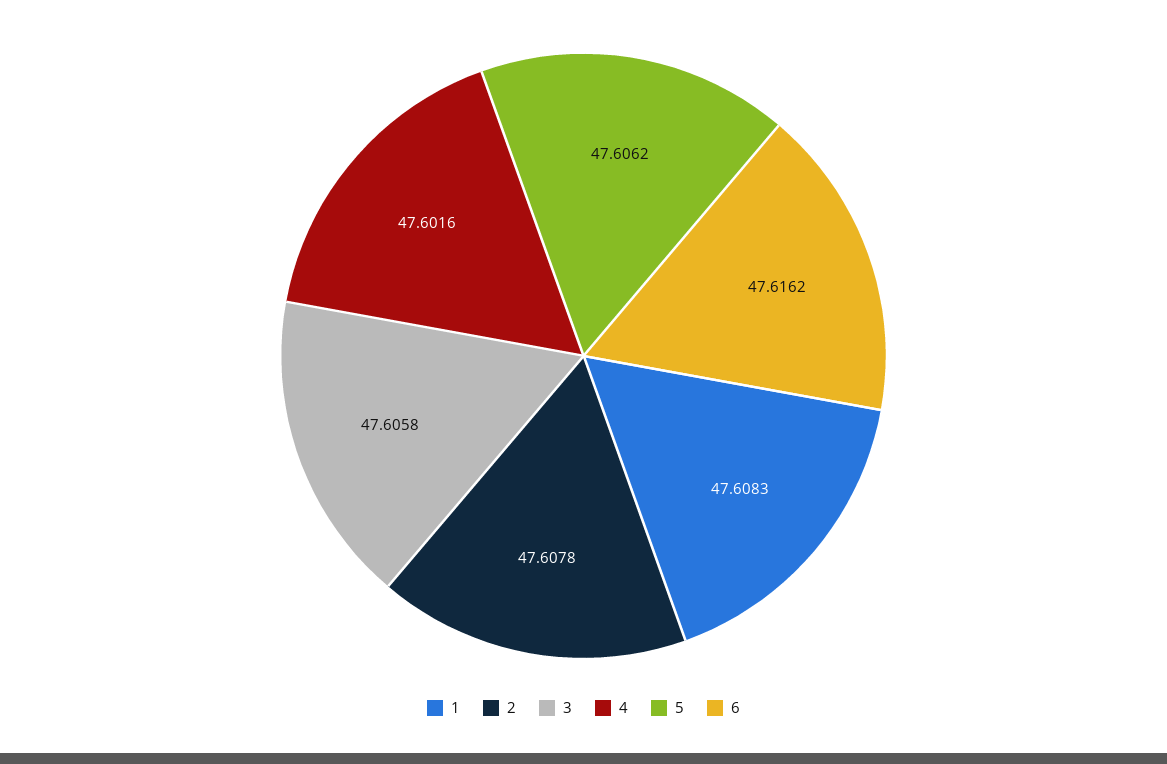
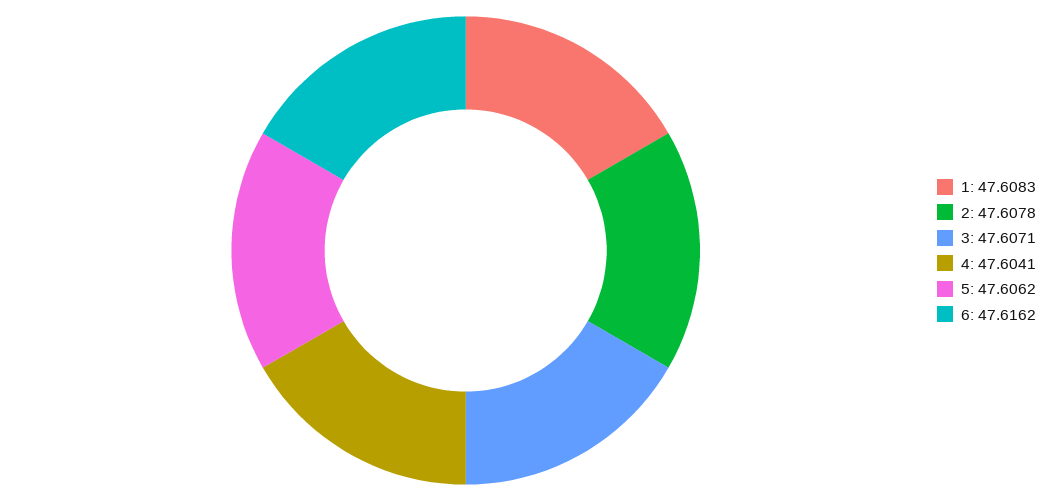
3: 47.6058 -> 47.6071
4: 47.6016 -> 47.6041

